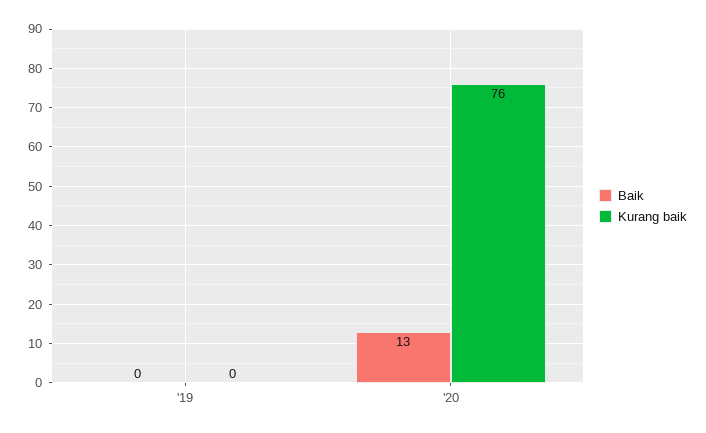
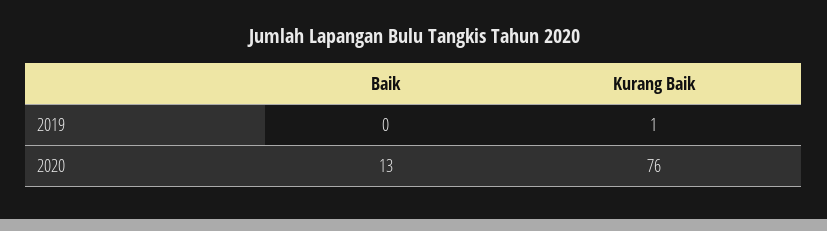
Kurang baik, '19: 0 -> 1

